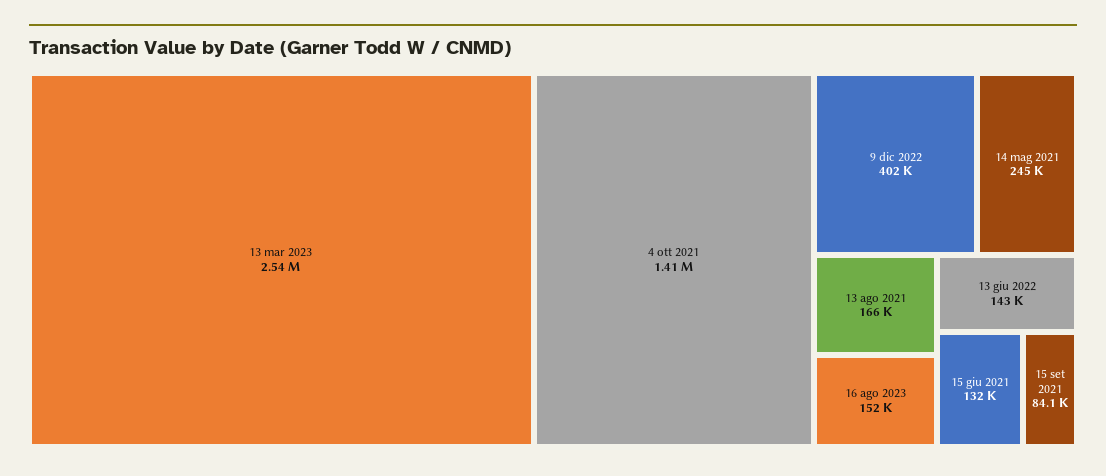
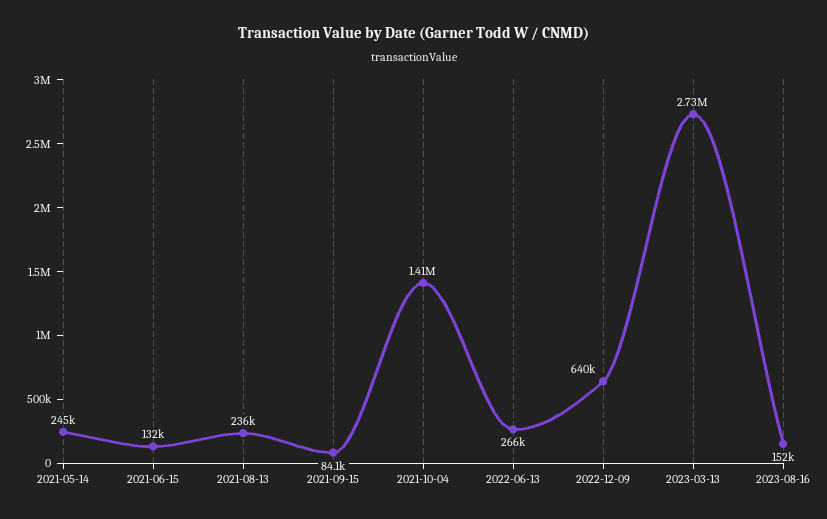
13 mar 2023: 2540000 -> 2730000
9 dic 2022: 402000 -> 640000
13 ago 2021: 166000 -> 236000
13 giu 2022: 143000 -> 266000

